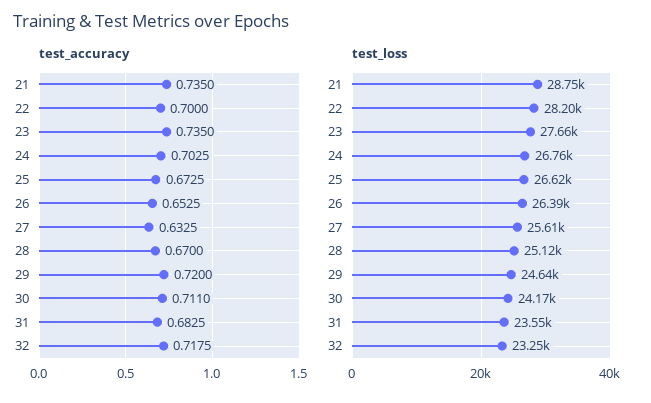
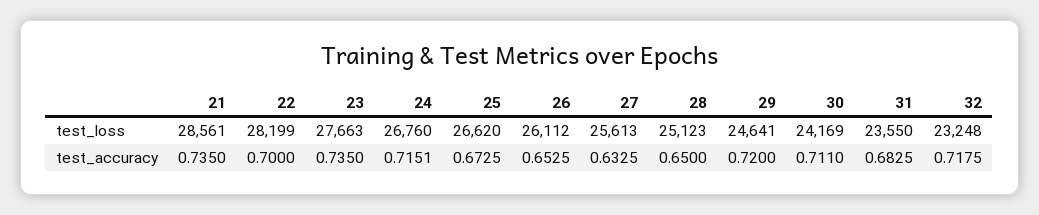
test_accuracy, 24: 0.7025 -> 0.7151
test_accuracy, 28: 0.67 -> 0.65
test_loss, 21: 28750 -> 28561
test_loss, 26: 26390 -> 26112

